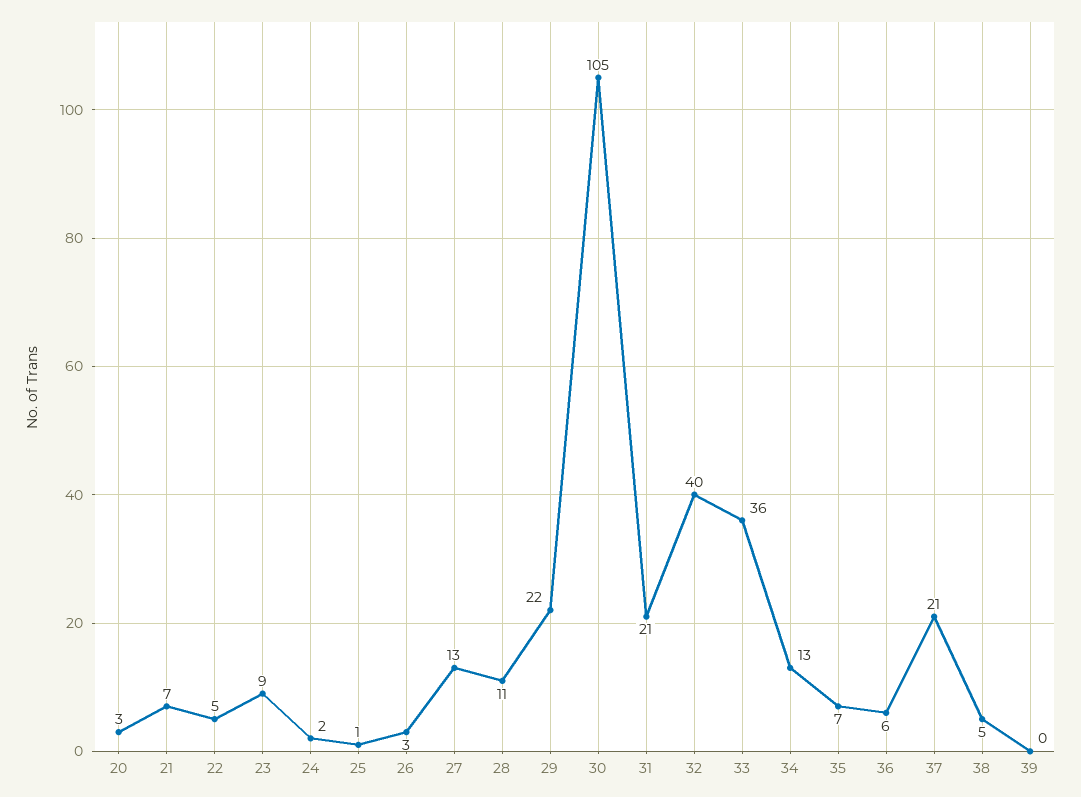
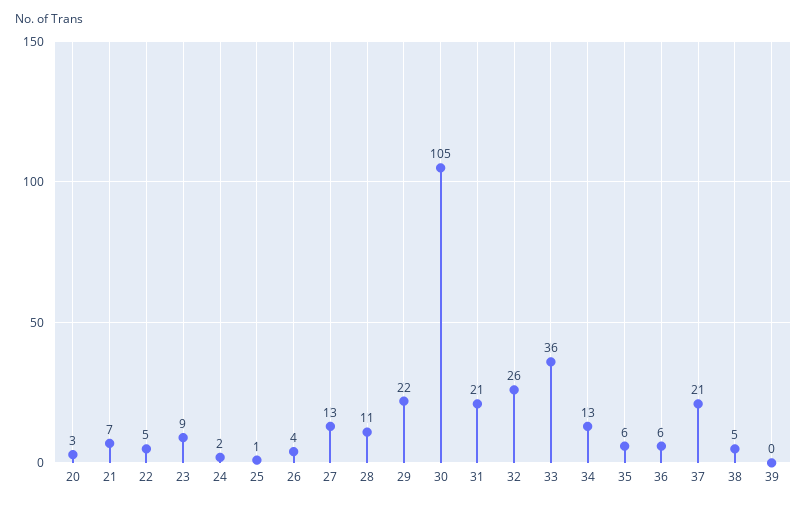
26: 3 -> 4
32: 40 -> 26
35: 7 -> 6

